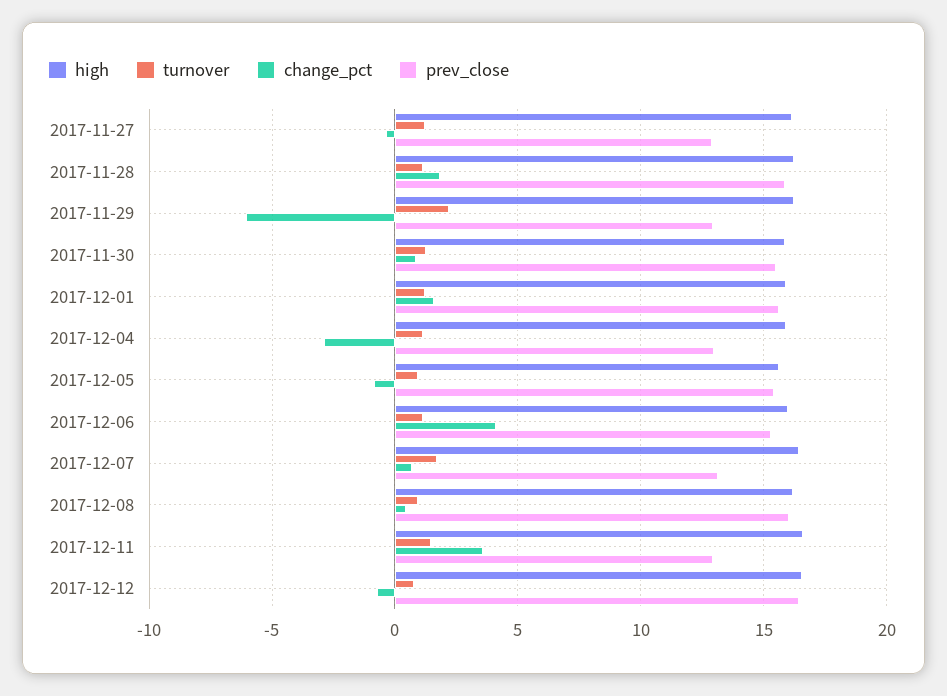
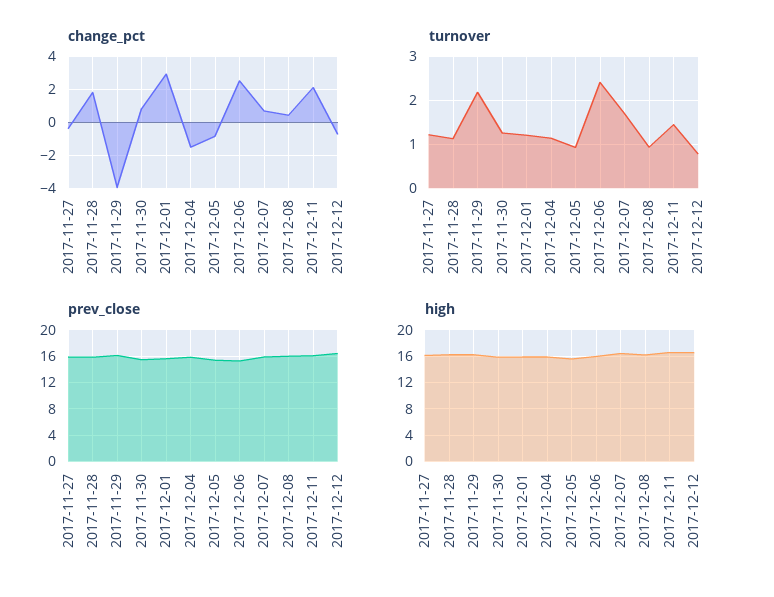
prev_close, 2017-11-27: 13 -> 16
change_pct, 2017-11-29: -6 -> -4
prev_close, 2017-11-29: 13 -> 16
change_pct, 2017-12-01: 1.5 -> 3
change_pct, 2017-12-04: -3 -> -1.5
prev_close, 2017-12-04: 13 -> 16
turnover, 2017-12-06: 1 -> 2.4
change_pct, 2017-12-06: 4 -> 2.5
prev_close, 2017-12-07: 13 -> 16
change_pct, 2017-12-11: 3.5 -> 2
prev_close, 2017-12-11: 13 -> 16

